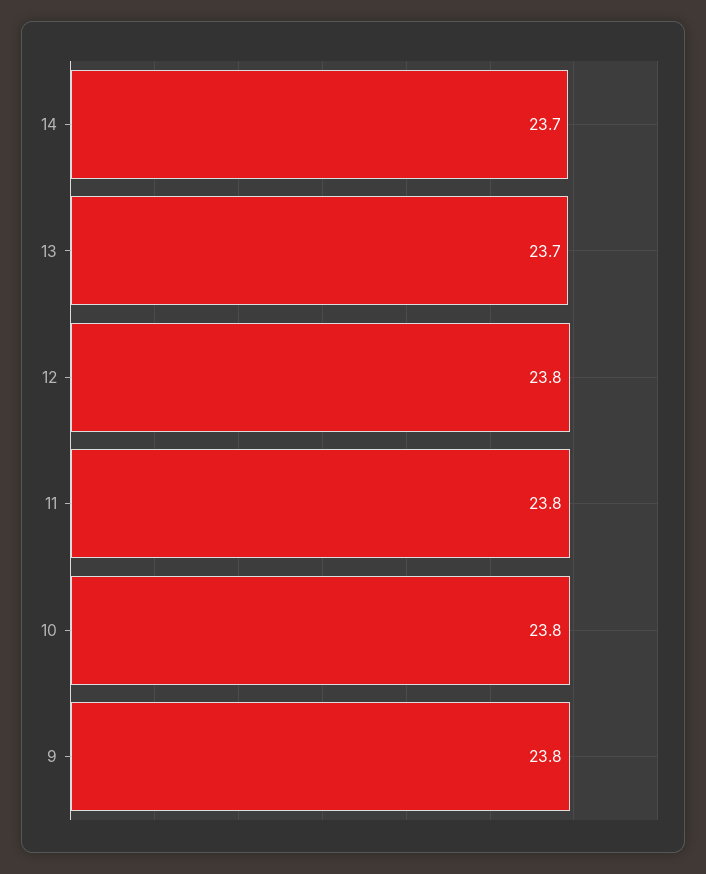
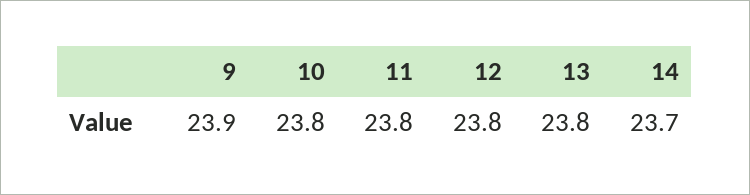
13: 23.7 -> 23.8
9: 23.8 -> 23.9

